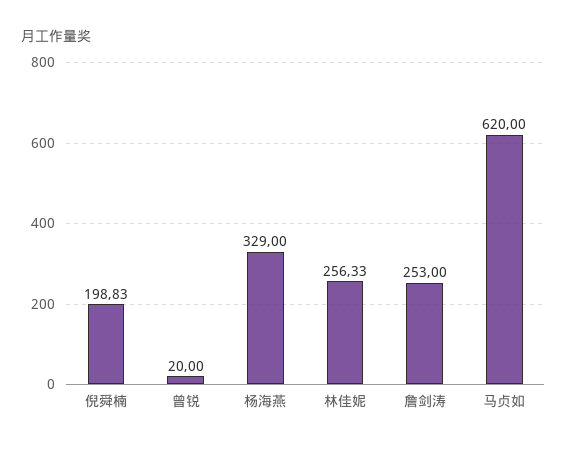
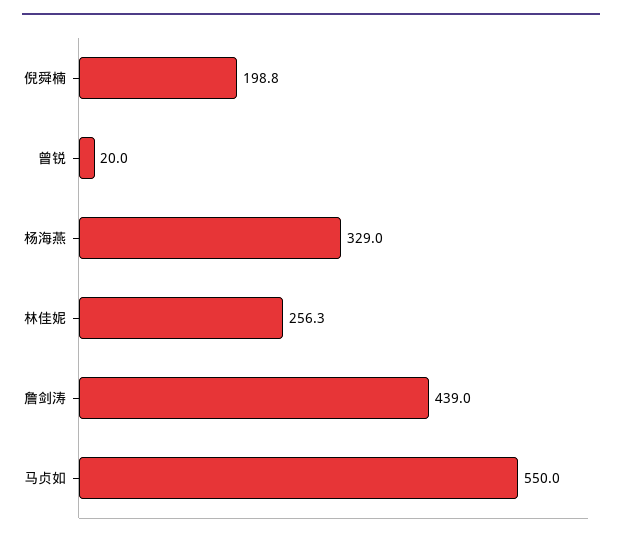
詹剑涛: 253 -> 439
马贞如: 620 -> 550

